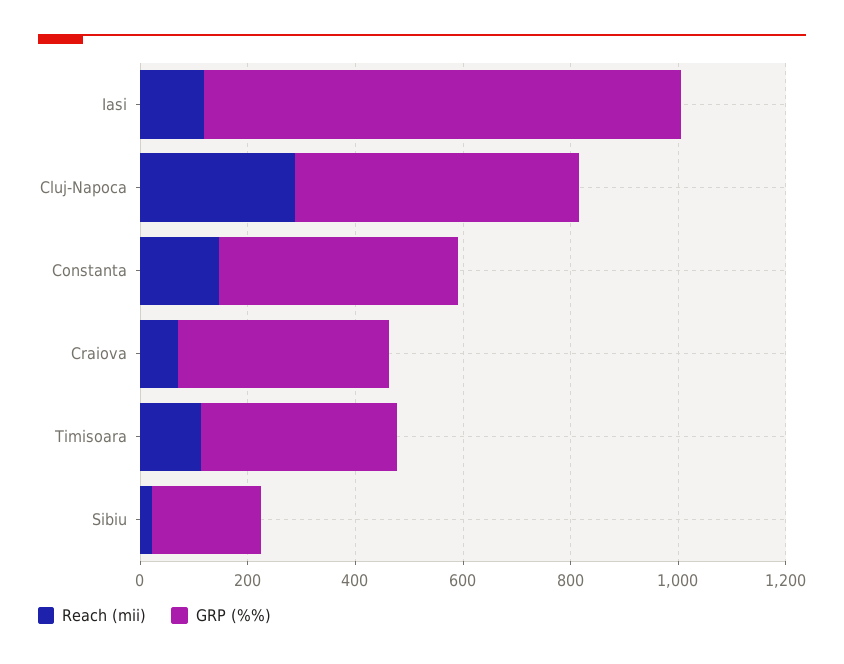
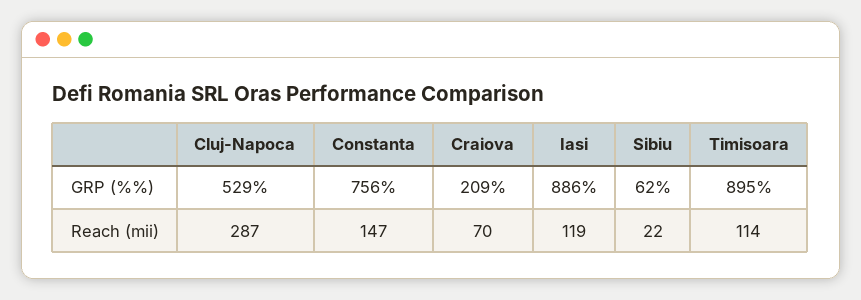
GRP (%%), Constanta: 450 -> 756
GRP (%%), Craiova: 400 -> 209
GRP (%%), Timisoara: 350 -> 895
GRP (%%), Sibiu: 200 -> 62

